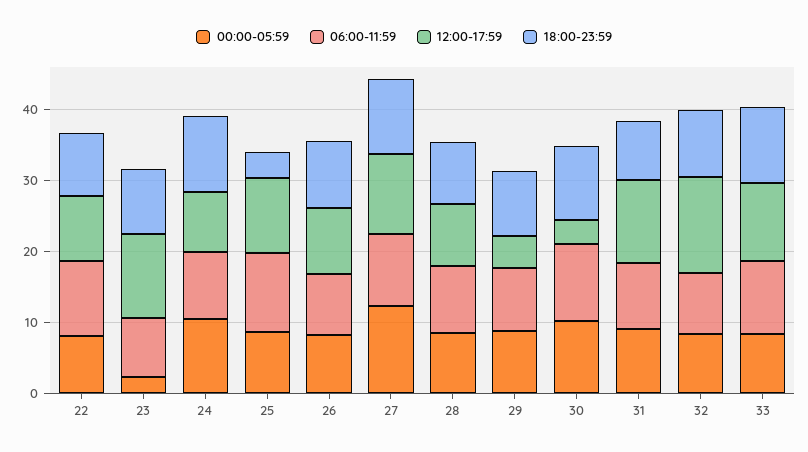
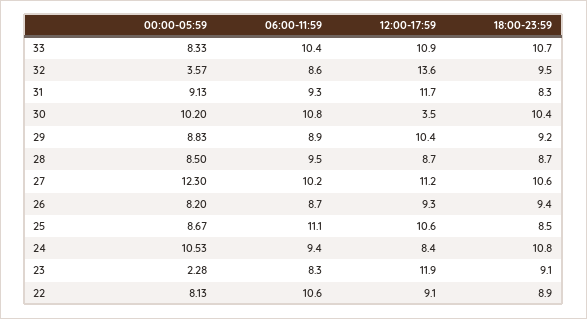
18:00-23:59, 25: 4 -> 8.5
12:00-17:59, 29: 4 -> 10.4
00:00-05:59, 32: 8 -> 3.57

